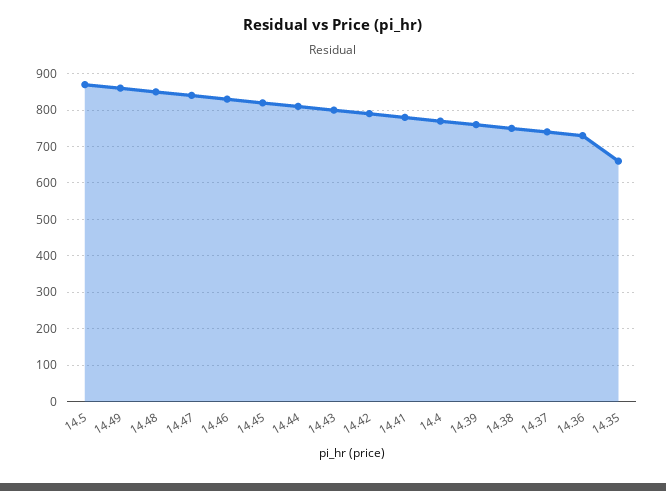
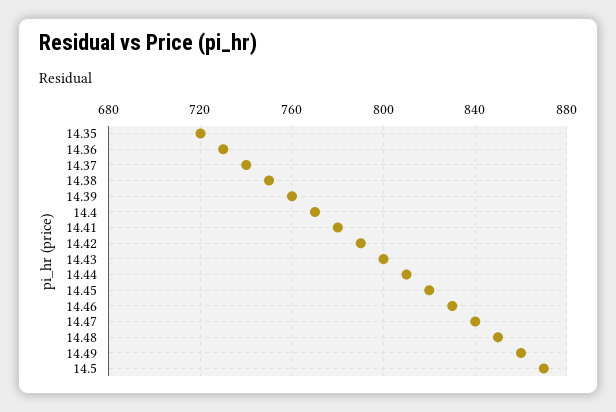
14.35: 660 -> 720

